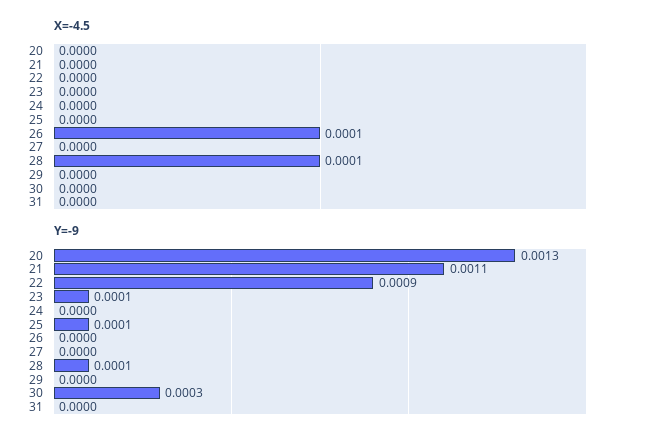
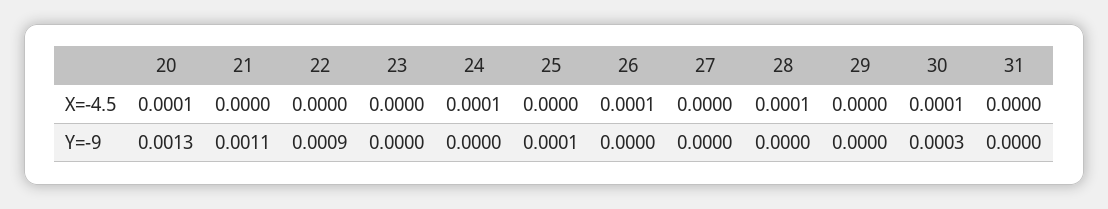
X=-4.5, 20: 0 -> 0.0001
X=-4.5, 24: 0 -> 0.0001
X=-4.5, 30: 0 -> 0.0001
Y=-9, 23: 0.0001 -> 0
Y=-9, 28: 0.0001 -> 0

